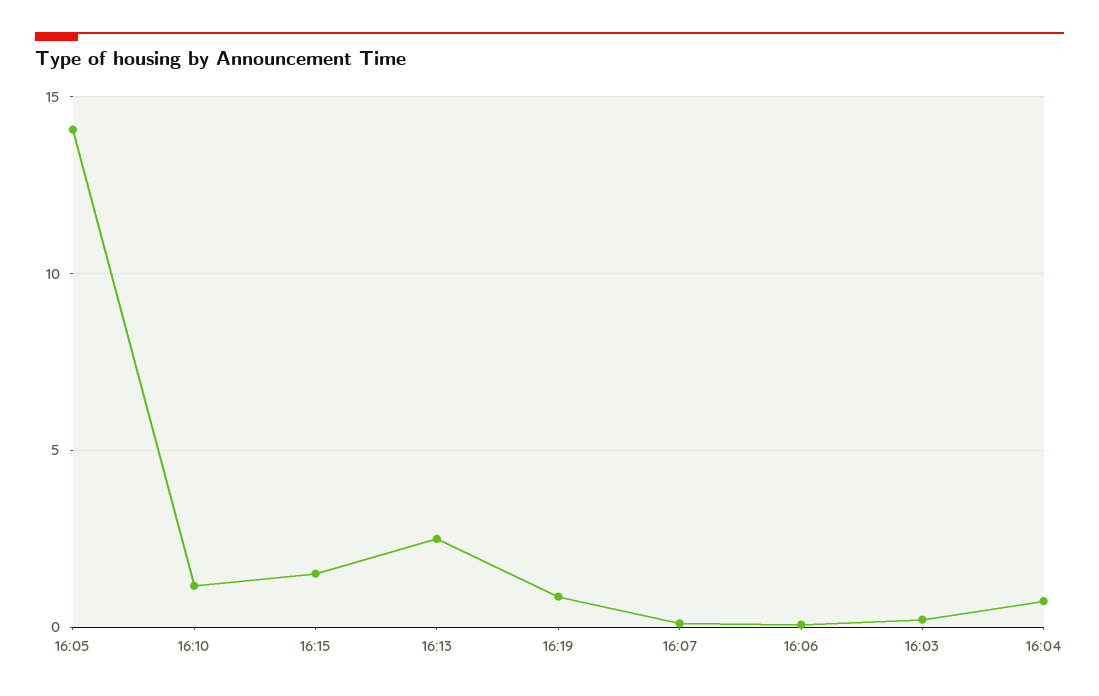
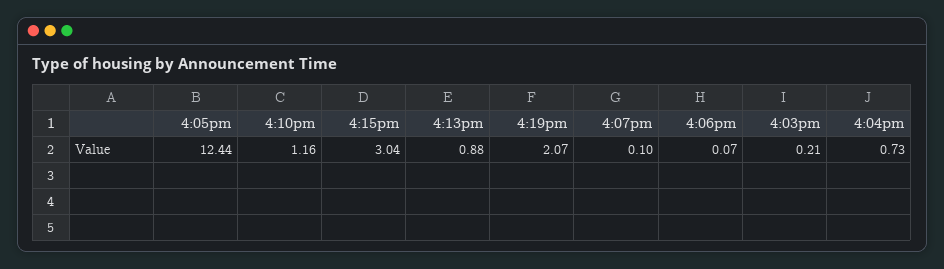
16:05: 14 -> 12.44
16:15: 1.5 -> 3.04
16:13: 2.5 -> 0.88
16:19: 1 -> 2.07

